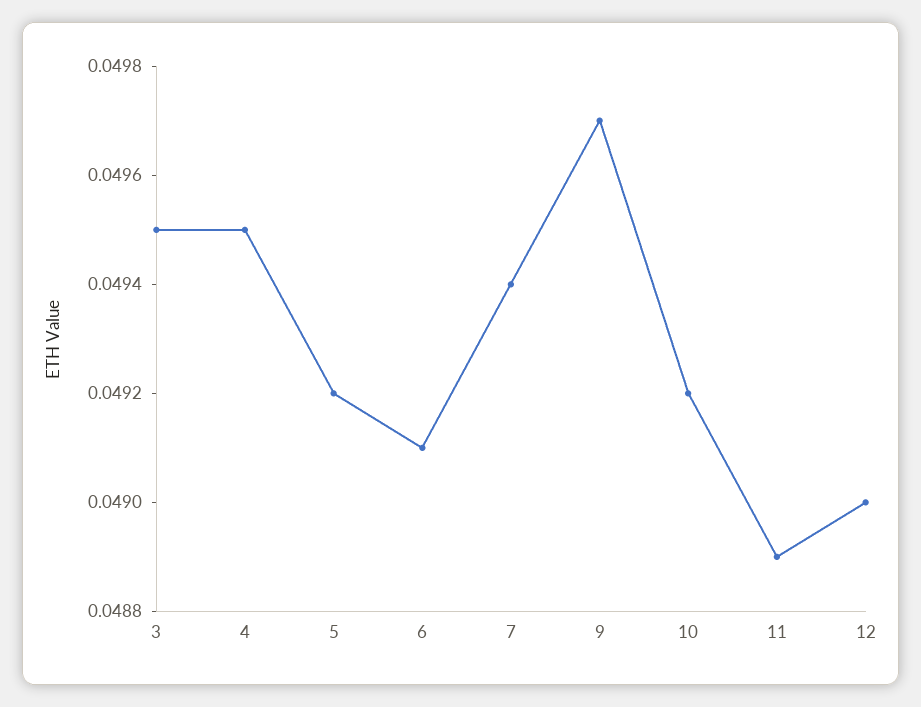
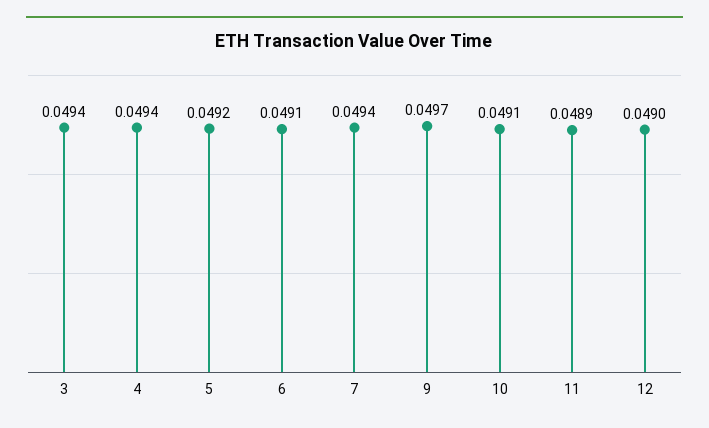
3: 0.0495 -> 0.0494
4: 0.0495 -> 0.0494
10: 0.0492 -> 0.0491

